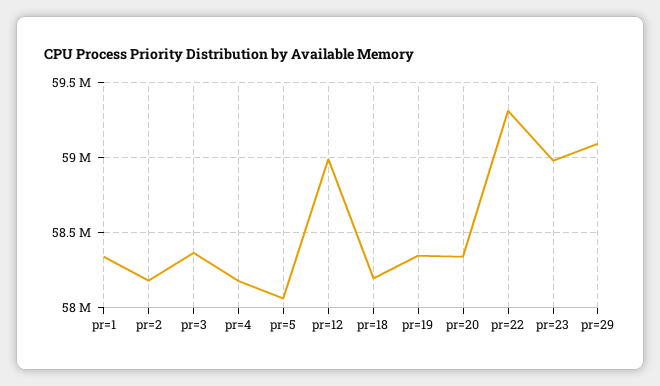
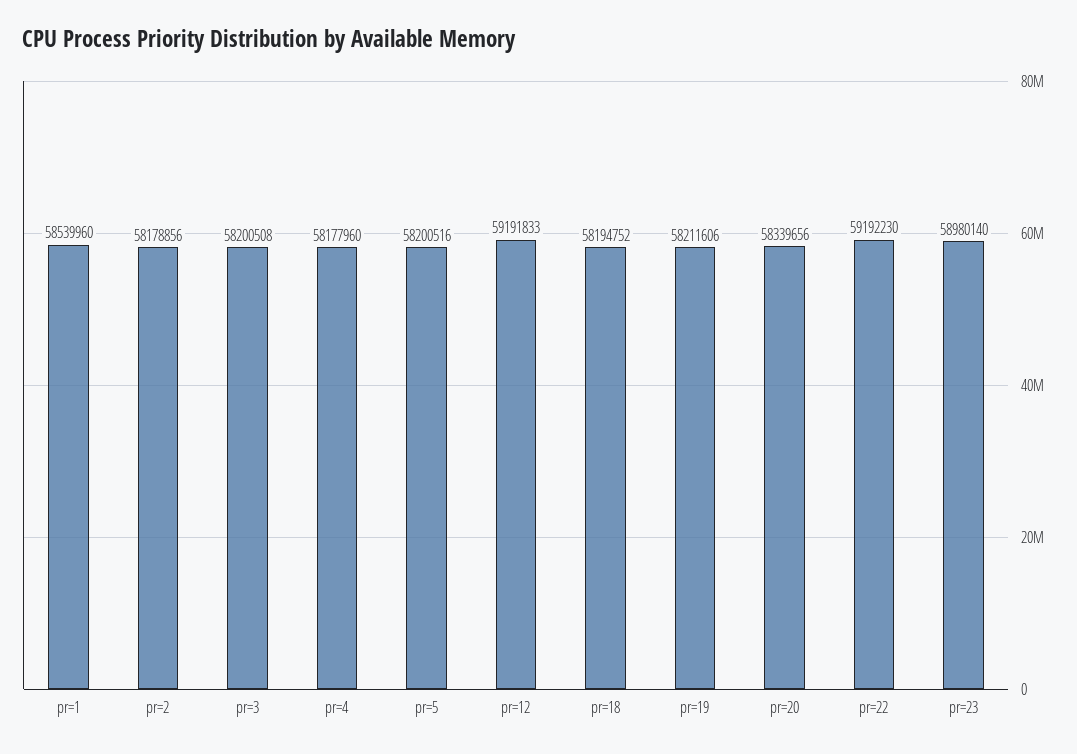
pr=1: 58350000 -> 58539960
pr=3: 58350000 -> 58200508
pr=5: 58050000 -> 58200516
pr=12: 59000000 -> 59191833
pr=19: 58350000 -> 58211606
pr=22: 59300000 -> 59192230
pr=29: 59100000 -> none

